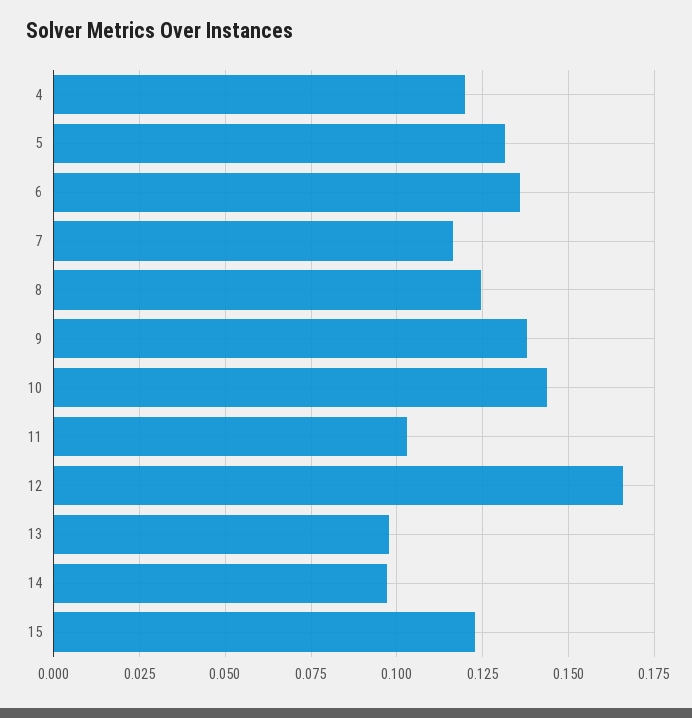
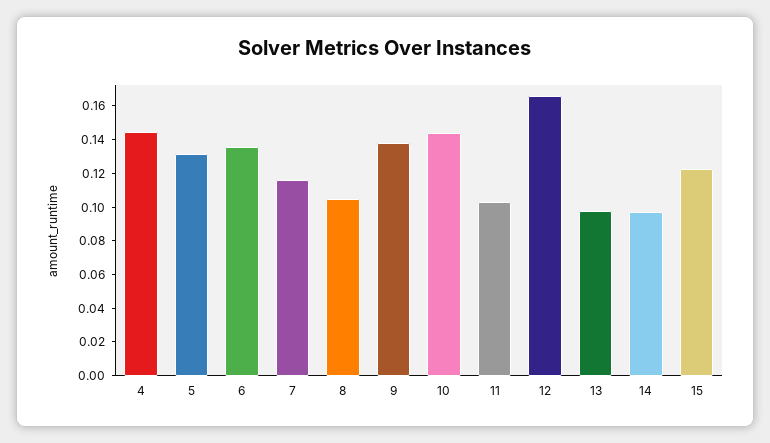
4: 0.12 -> 0.145
8: 0.125 -> 0.105

